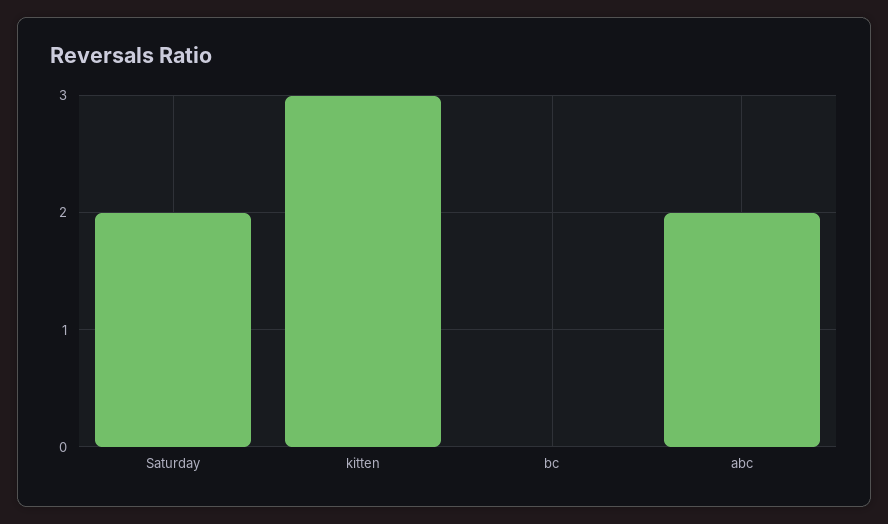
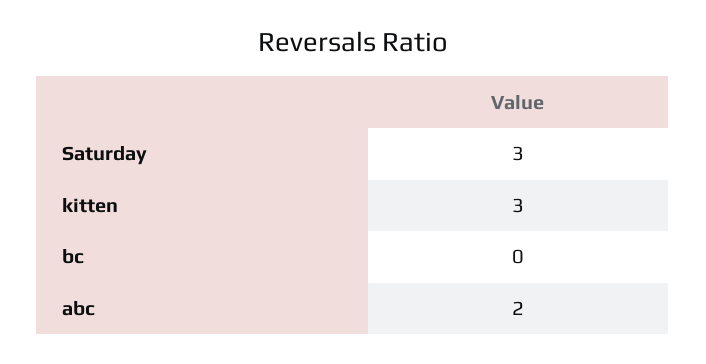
Saturday: 2 -> 3

